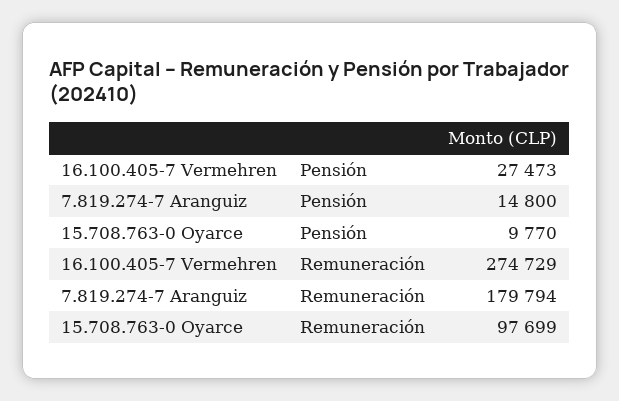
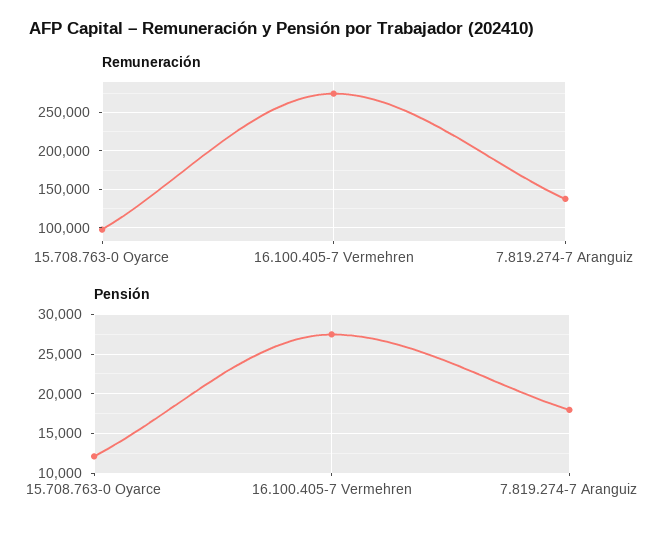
Pensión, 7.819.274-7 Aranguiz: 14800 -> 18000
Pensión, 15.708.763-0 Oyarce: 9770 -> 12000
Remuneración, 7.819.274-7 Aranguiz: 179794 -> 140000

